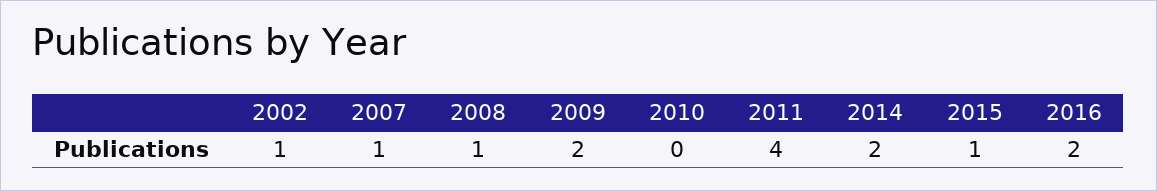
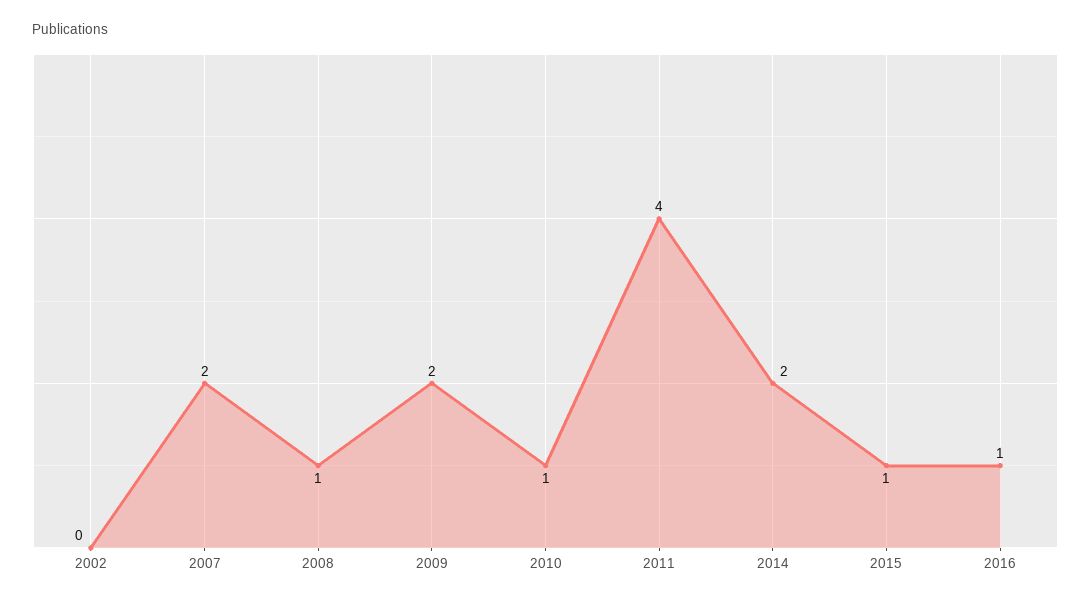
2002: 1 -> 0
2007: 1 -> 2
2010: 0 -> 1
2016: 2 -> 1

